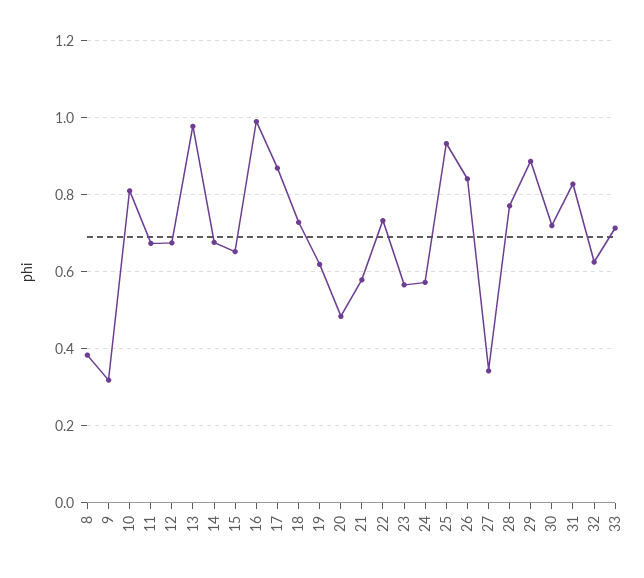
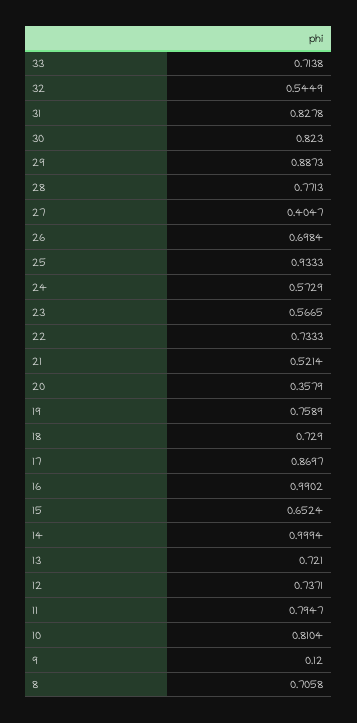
8: 0.38 -> 0.7058
9: 0.32 -> 0.12
11: 0.68 -> 0.7947
12: 0.68 -> 0.7371
13: 0.98 -> 0.721
14: 0.68 -> 0.9994
19: 0.62 -> 0.7589
20: 0.48 -> 0.3579
21: 0.58 -> 0.5214
26: 0.84 -> 0.6984
27: 0.34 -> 0.4047
30: 0.72 -> 0.823
32: 0.62 -> 0.5449

